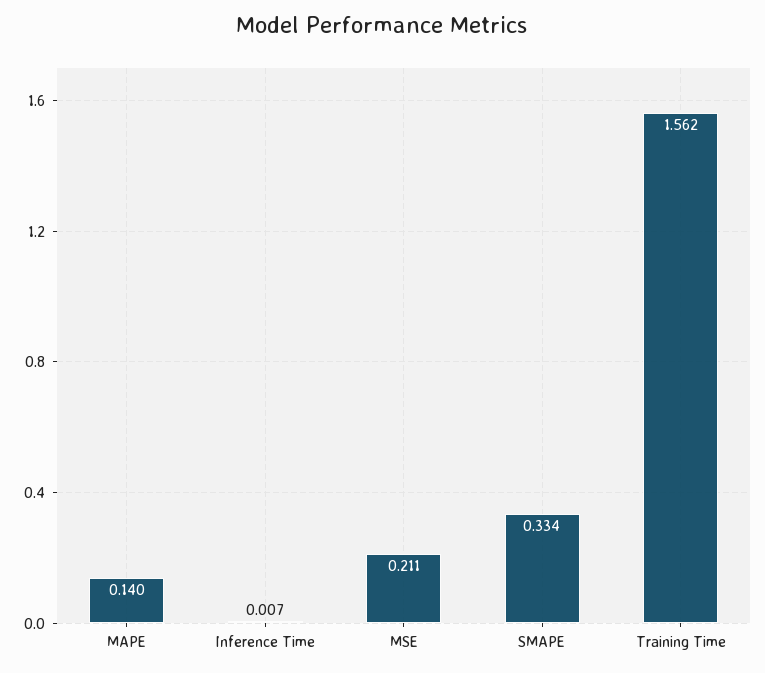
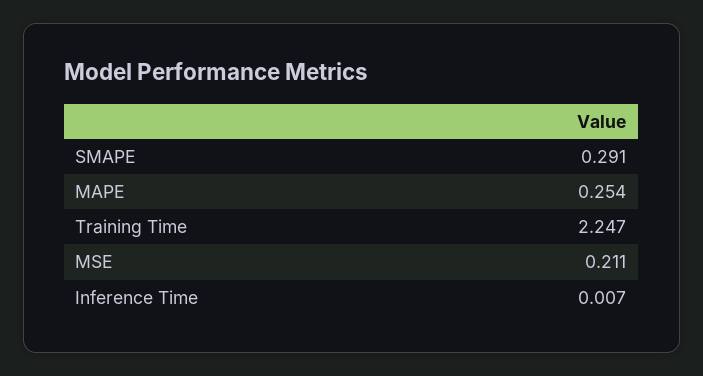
MAPE: 0.14 -> 0.254
SMAPE: 0.334 -> 0.291
Training Time: 1.562 -> 2.247

